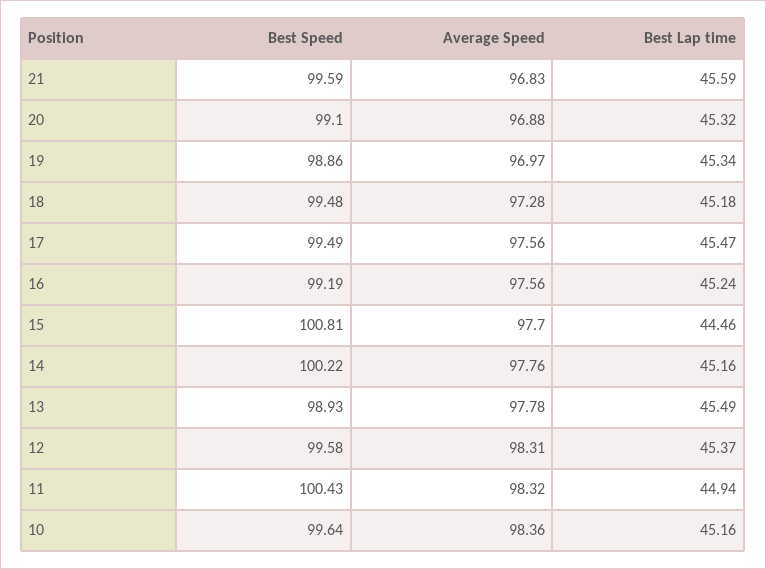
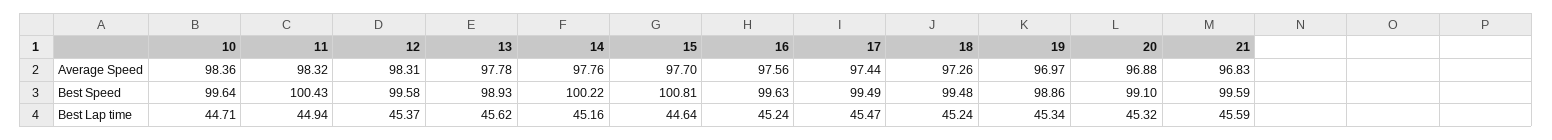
Average Speed, 18: 97.28 -> 97.26
Best Lap time, 18: 45.18 -> 45.24
Average Speed, 17: 97.56 -> 97.44
Best Speed, 16: 99.19 -> 99.63
Best Lap time, 15: 44.46 -> 44.64
Best Lap time, 13: 45.49 -> 45.62
Best Lap time, 10: 45.16 -> 44.71

